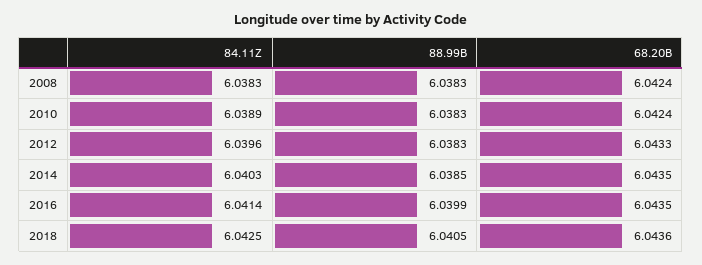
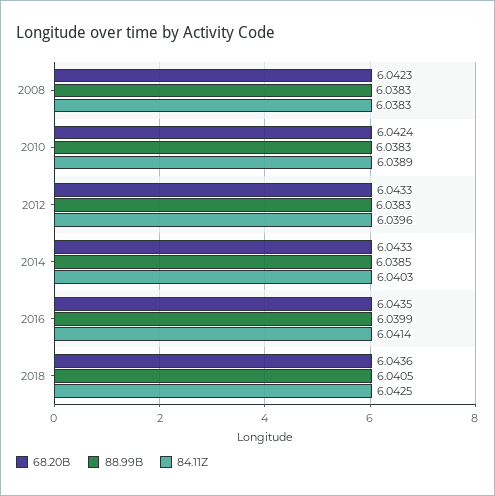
68.20B, 2008: 6.0424 -> 6.0423
68.20B, 2014: 6.0435 -> 6.0433

